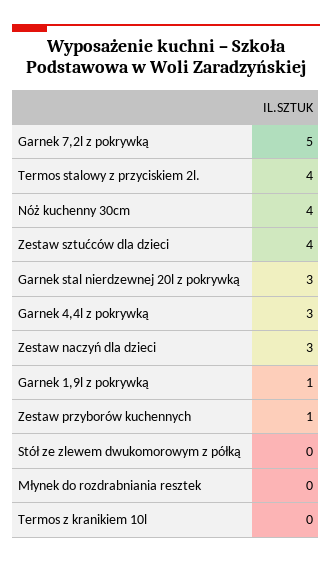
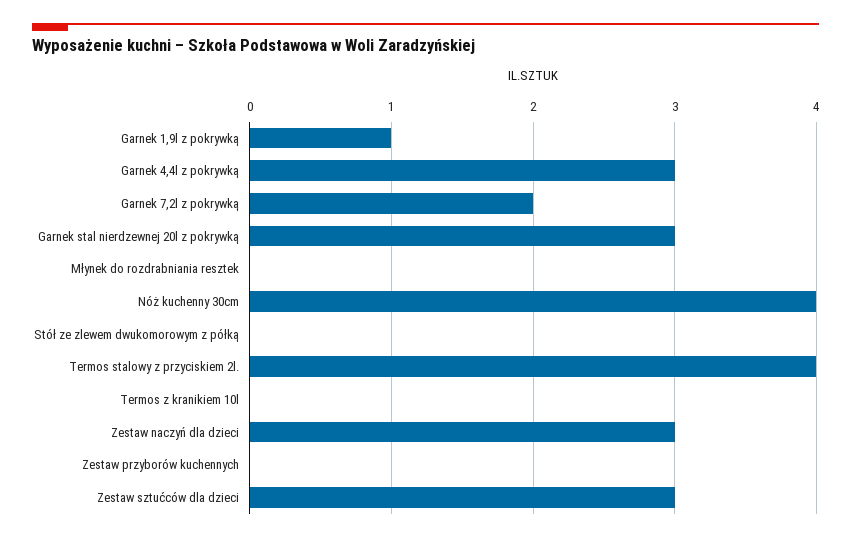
Garnek 7,2l z pokrywką: 5 -> 2
Zestaw sztućców dla dzieci: 4 -> 3
Zestaw przyborów kuchennych: 1 -> 0

